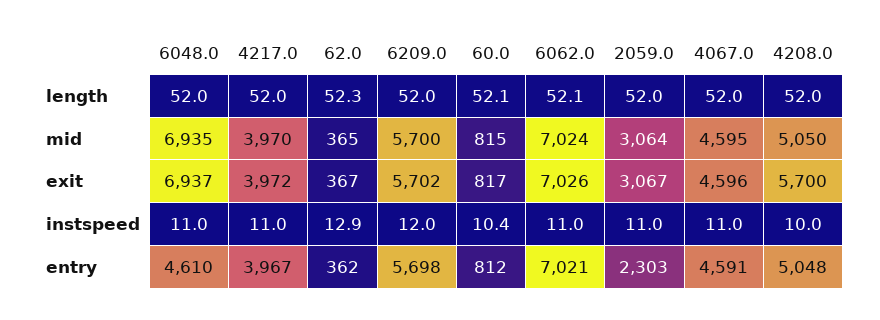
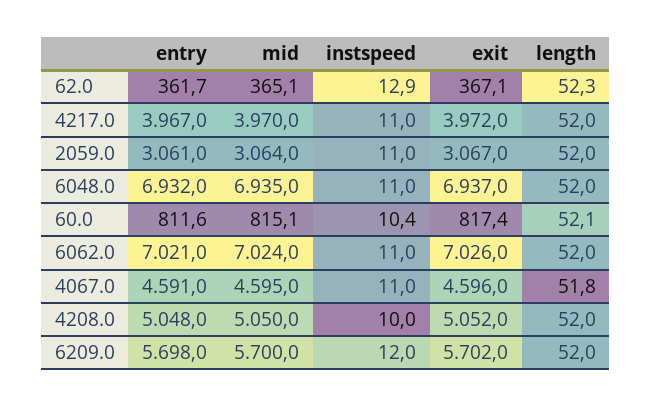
6062.0, length: 52.1 -> 52
4067.0, length: 52 -> 51.8
4208.0, exit: 5700 -> 5052
6048.0, entry: 4610 -> 6932
2059.0, entry: 2303 -> 3061

